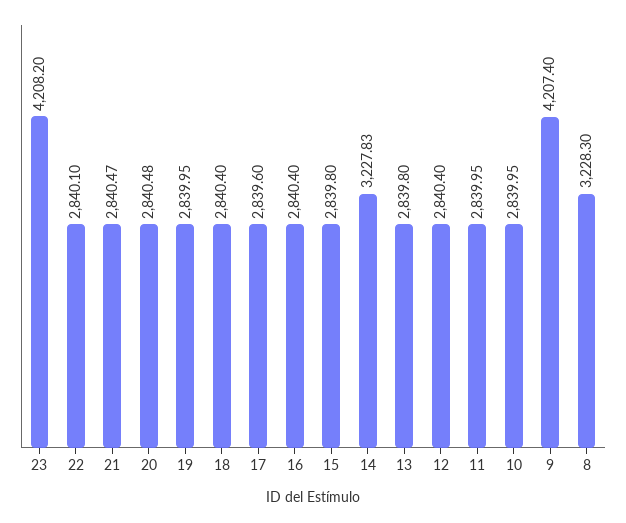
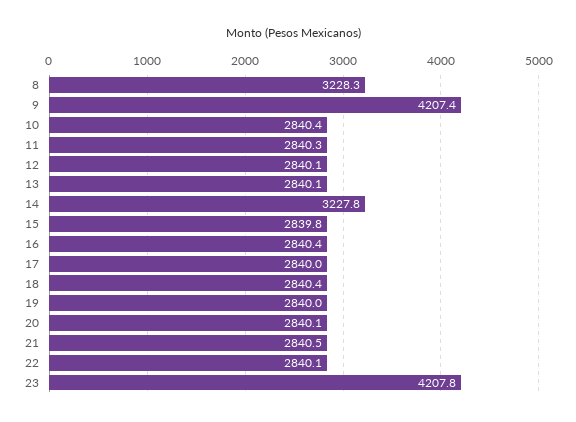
23: 4208.2 -> 4207.8
20: 2840.48 -> 2840.1
17: 2839.6 -> 2840
13: 2839.8 -> 2840.1
12: 2840.4 -> 2840.1
11: 2839.95 -> 2840.3
10: 2839.95 -> 2840.4

